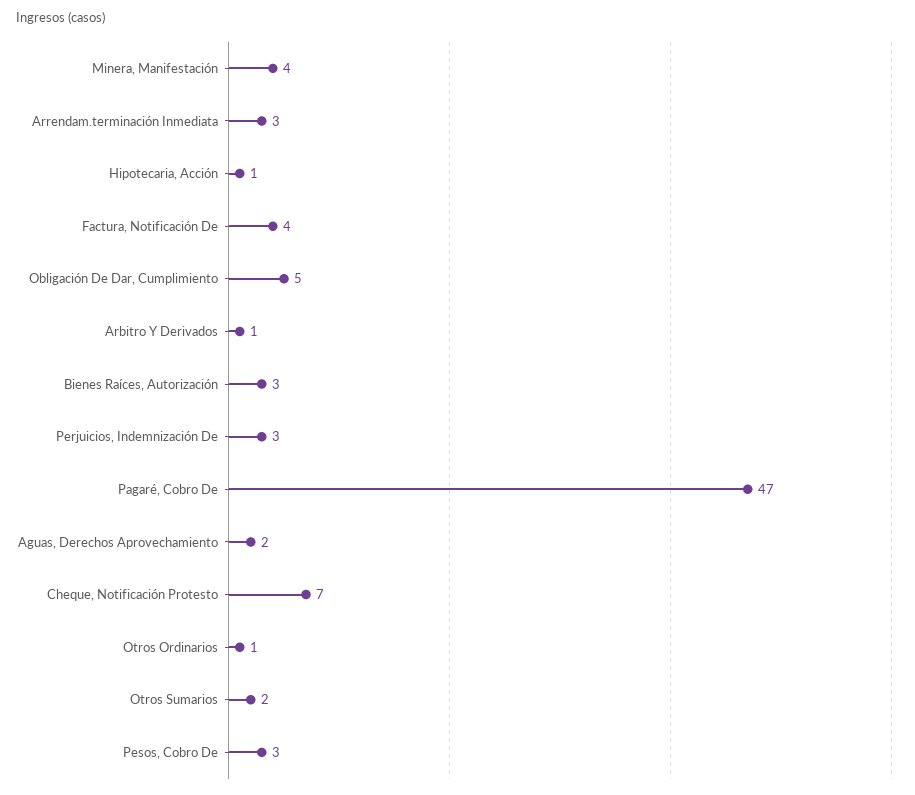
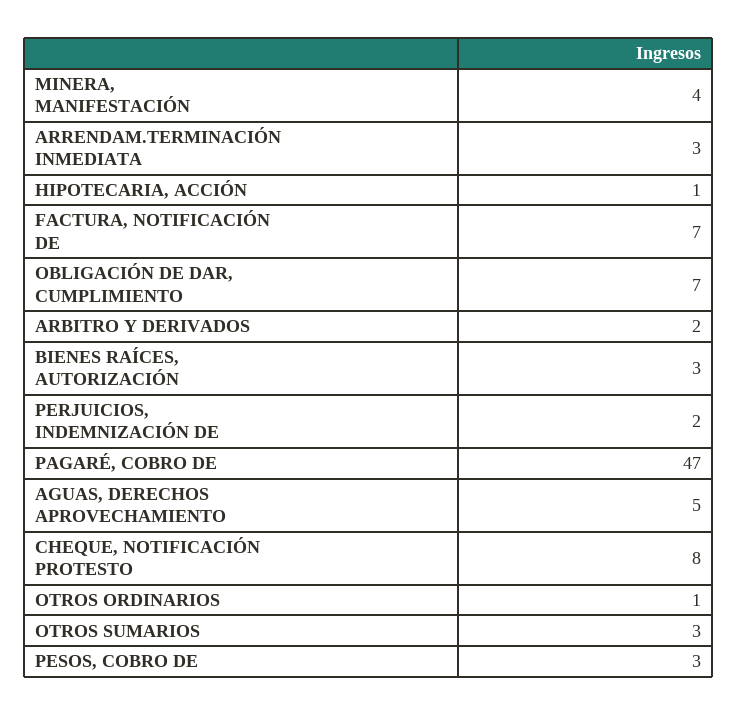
Factura, Notificación De: 4 -> 7
Obligación De Dar, Cumplimiento: 5 -> 7
Arbitro Y Derivados: 1 -> 2
Perjuicios, Indemnización De: 3 -> 2
Aguas, Derechos Aprovechamiento: 2 -> 5
Cheque, Notificación Protesto: 7 -> 8
Otros Sumarios: 2 -> 3

